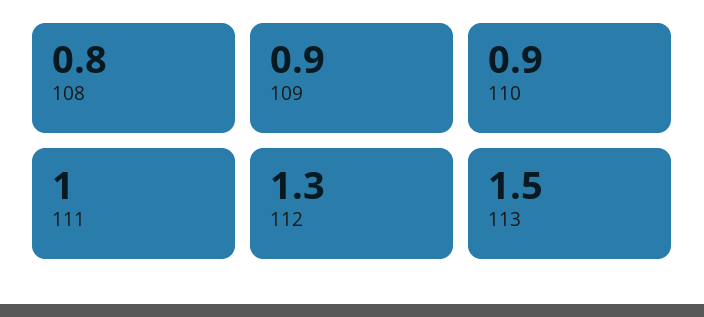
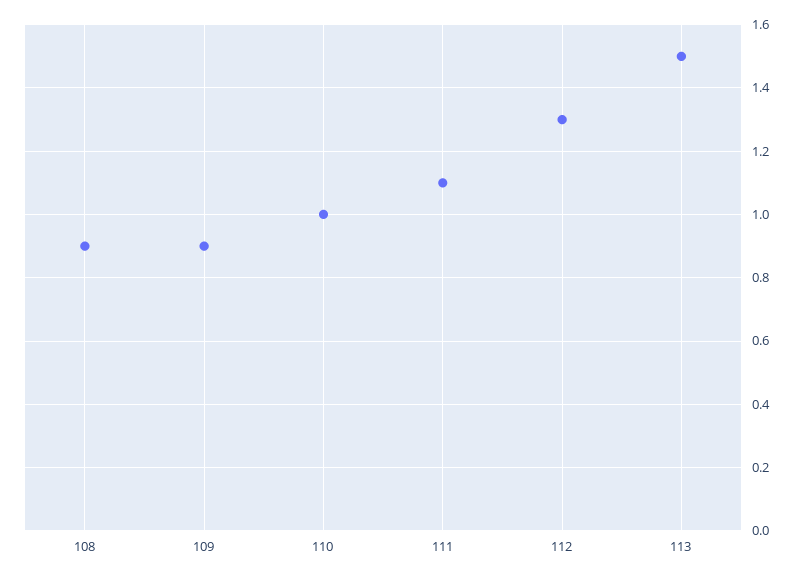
108: 0.8 -> 0.9
110: 0.9 -> 1
111: 1 -> 1.1

